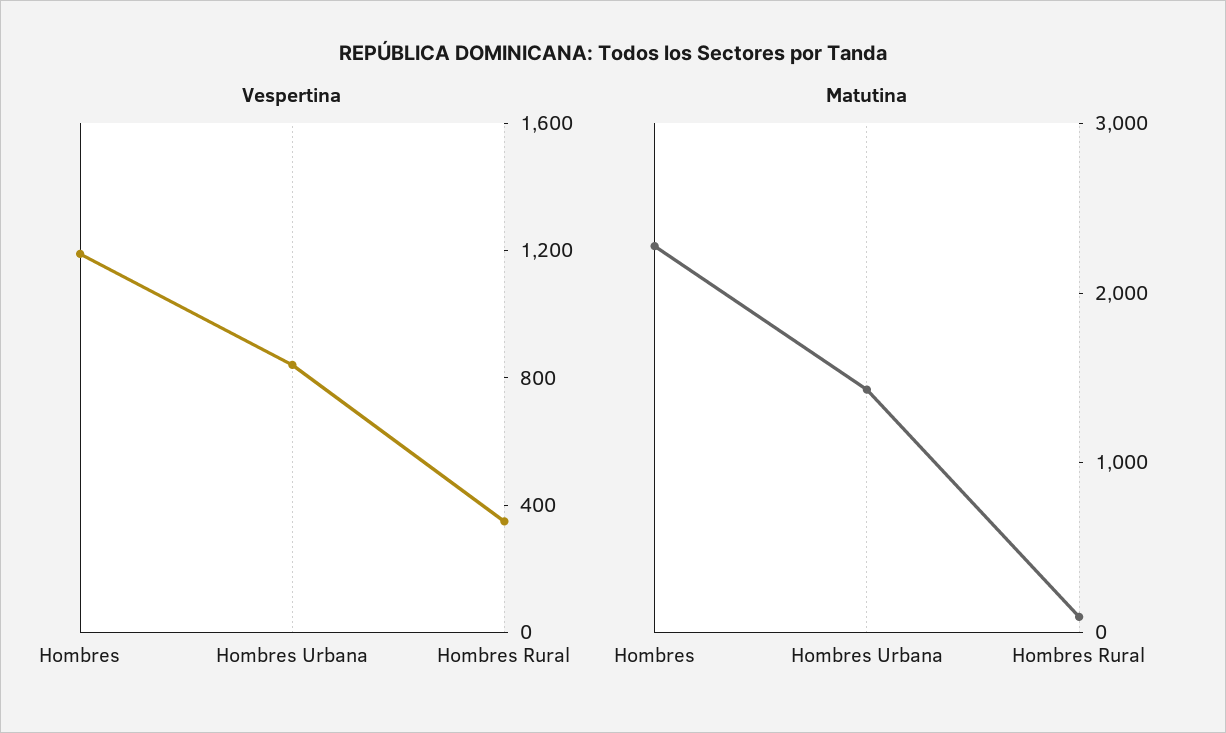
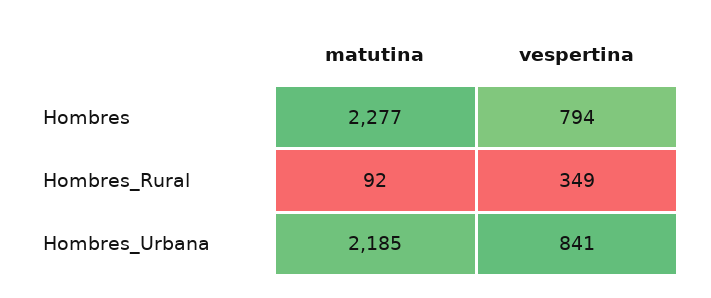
Vespertina, Hombres: 1200 -> 794
Matutina, Hombres Urbana: 1400 -> 2185

